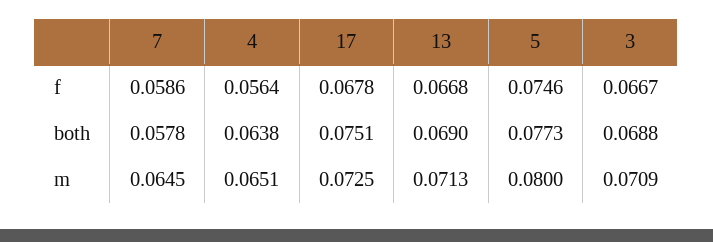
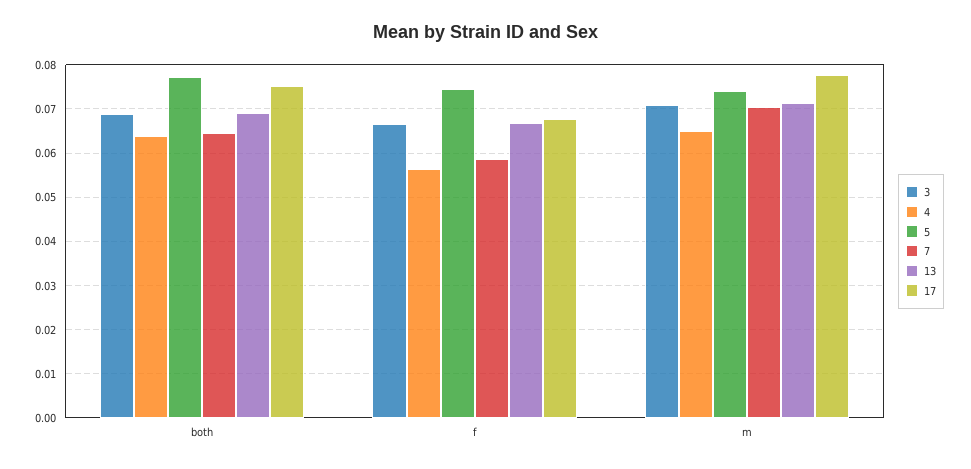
7, both: 0.0578 -> 0.064
7, m: 0.0645 -> 0.07
17, m: 0.0725 -> 0.078
5, m: 0.08 -> 0.074

